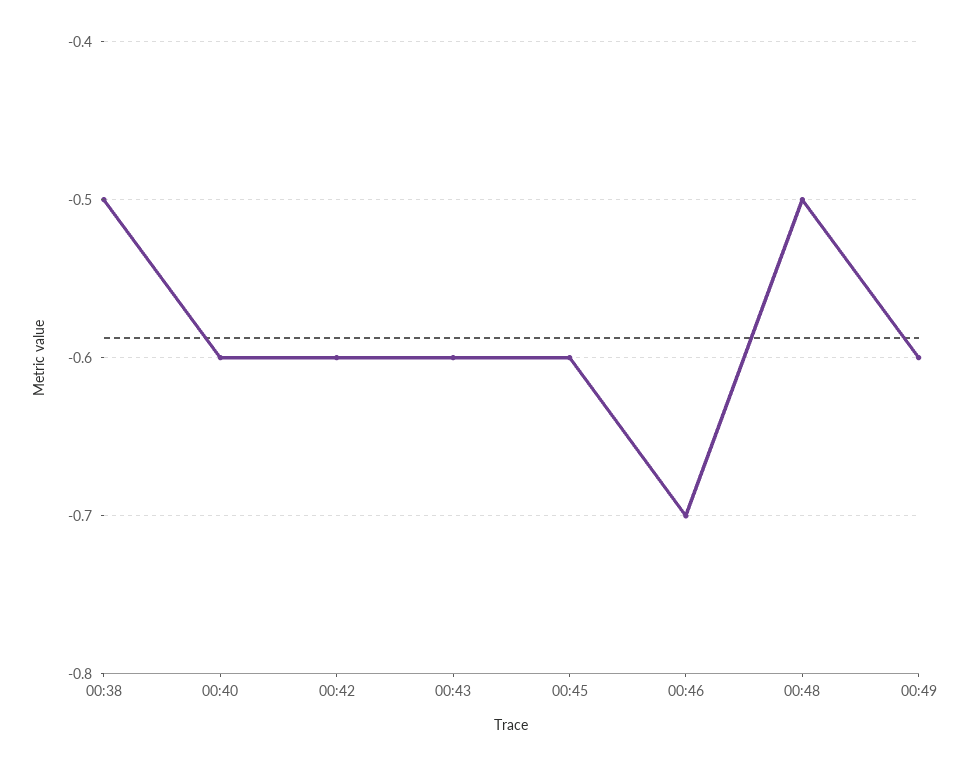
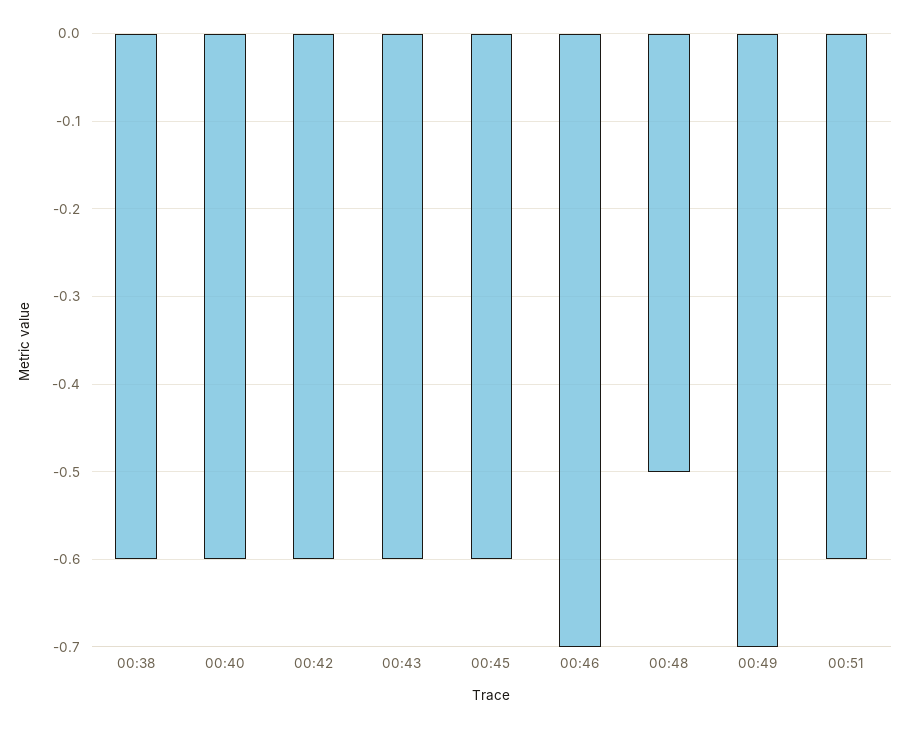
00:38: -0.5 -> -0.6
00:49: -0.6 -> -0.7
00:51: none -> -0.6

